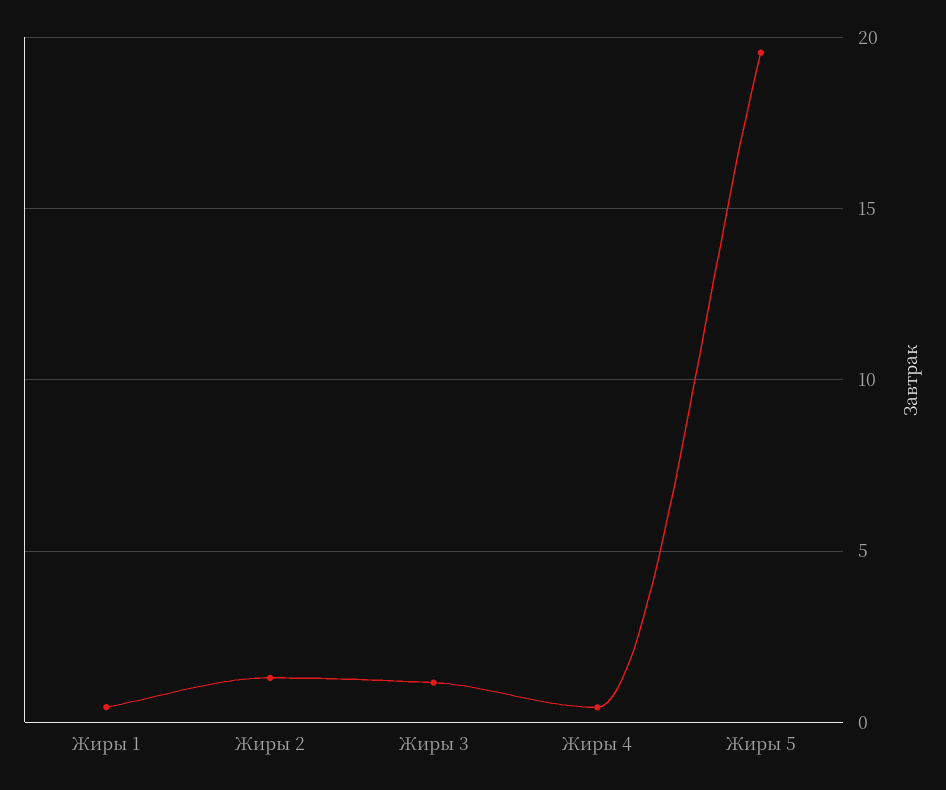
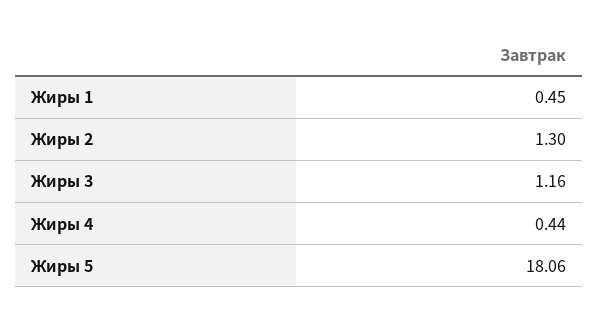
Жиры 5: 19.5 -> 18.06

